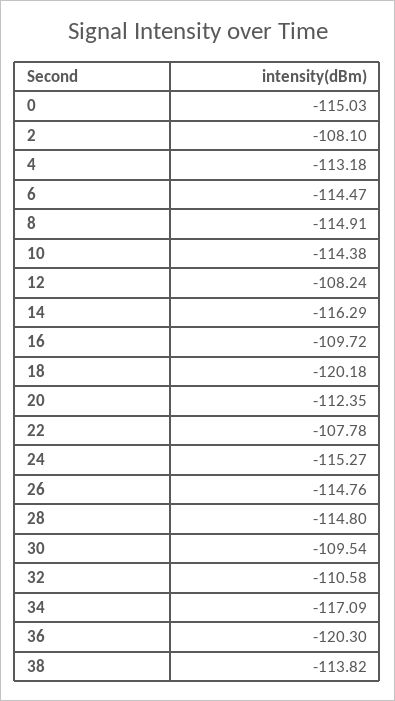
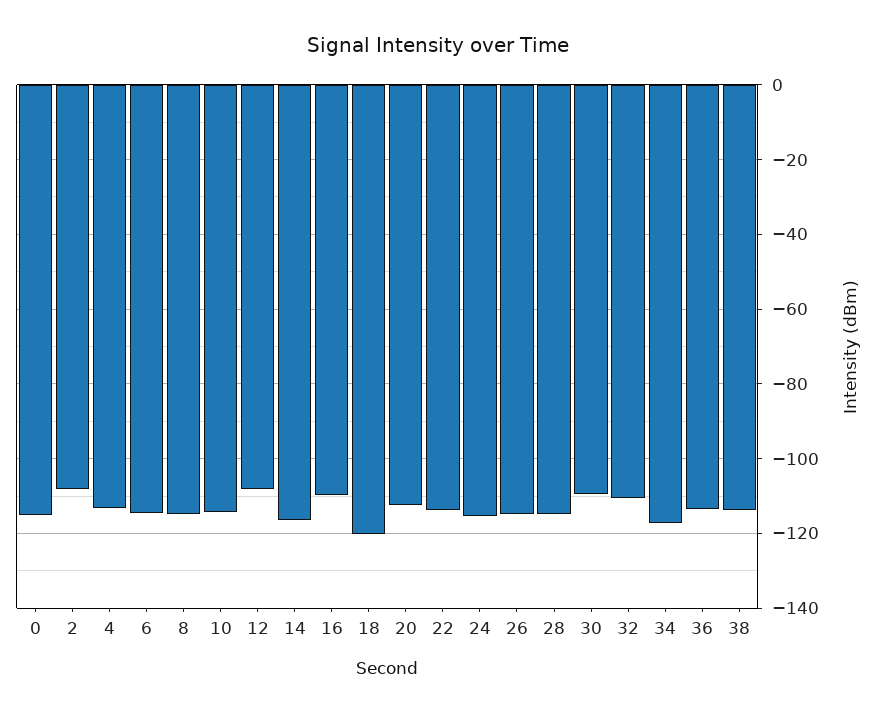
22: -107.78 -> -114
36: -120.3 -> -114

